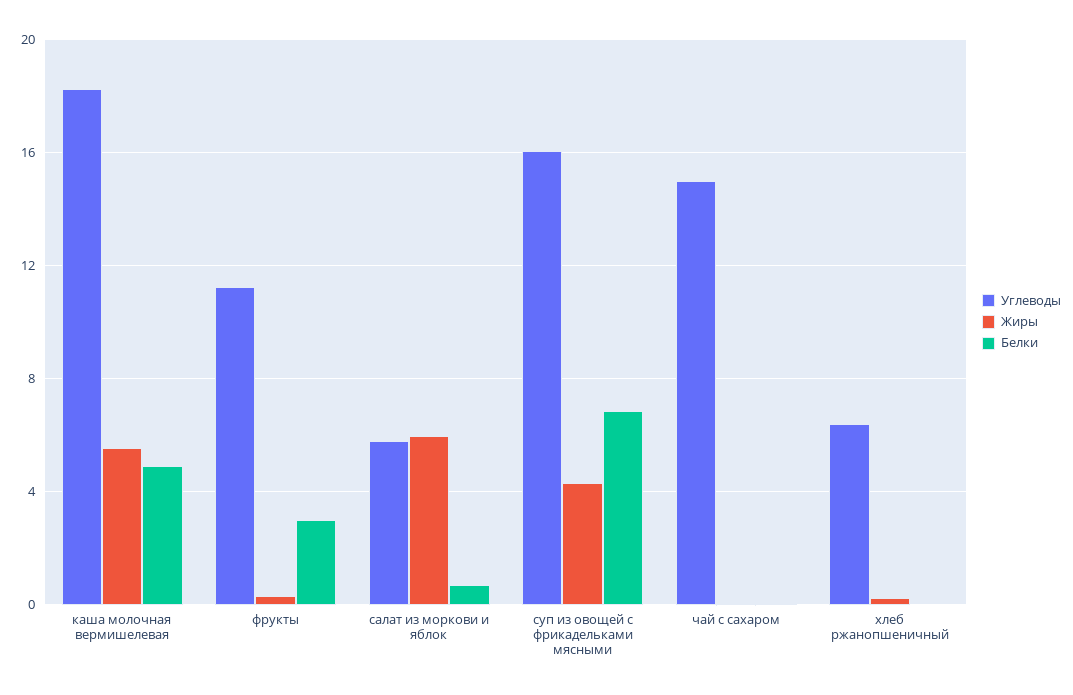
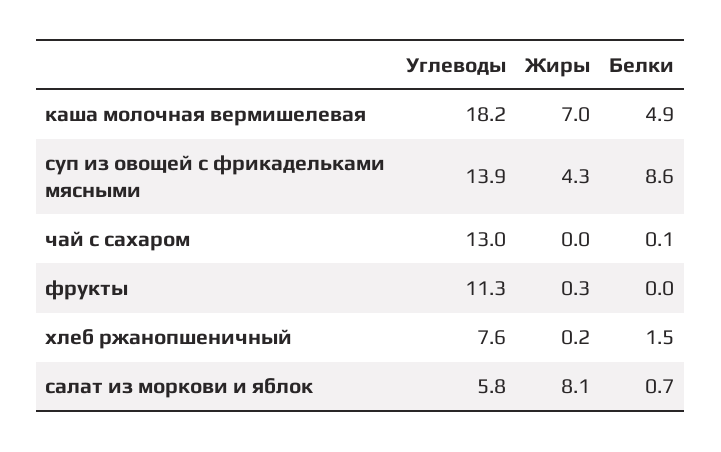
Жиры, каша молочная вермишелевая: 5.5 -> 7
Белки, фрукты: 3 -> 0
Жиры, салат из моркови и яблок: 6 -> 8.1
Углеводы, суп из овощей с фрикадельками мясными: 16 -> 13.9
Белки, суп из овощей с фрикадельками мясными: 7 -> 8.6
Углеводы, чай с сахаром: 15 -> 13
Углеводы, хлеб ржанопшеничный: 6.5 -> 7.6
Белки, хлеб ржанопшеничный: 0 -> 1.5

